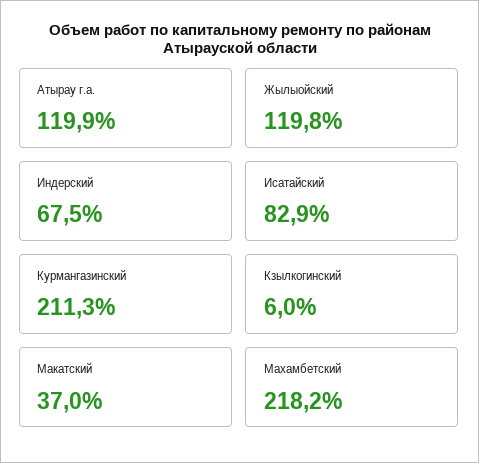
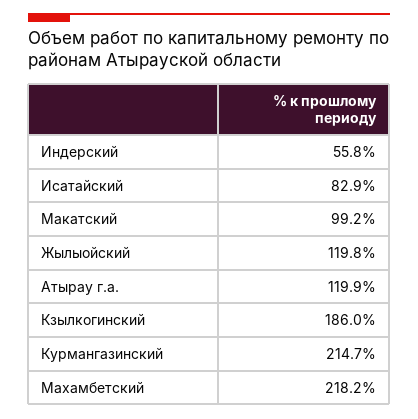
Индерский: 67.5 -> 55.8
Курмангазинский: 211.3 -> 214.7
Кзылкогинский: 6 -> 186
Макатский: 37 -> 99.2

